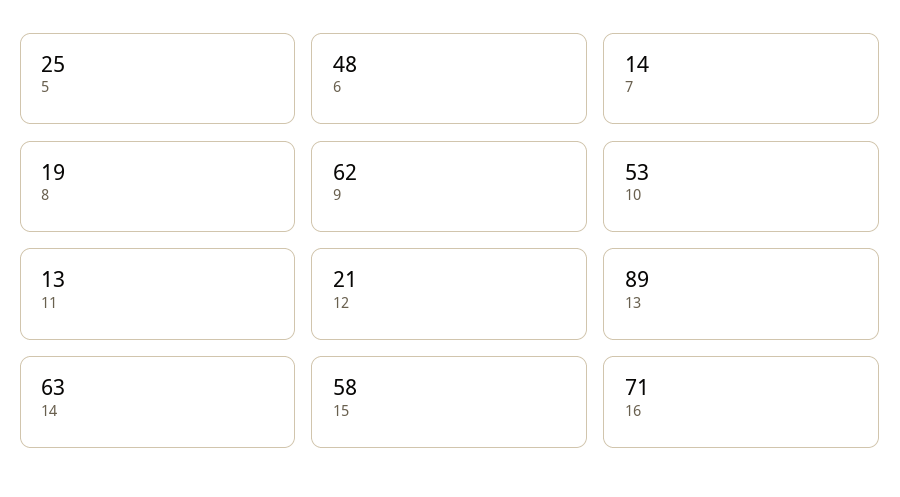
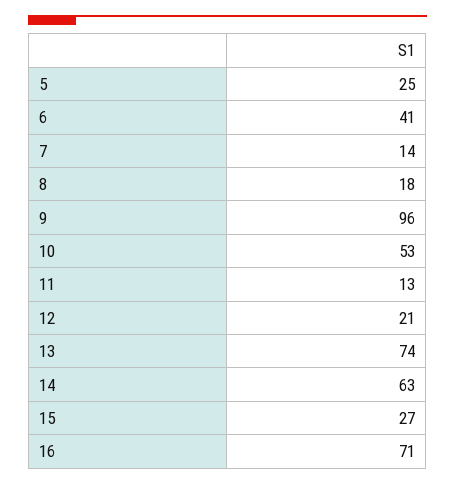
6: 48 -> 41
8: 19 -> 18
9: 62 -> 96
13: 89 -> 74
15: 58 -> 27

